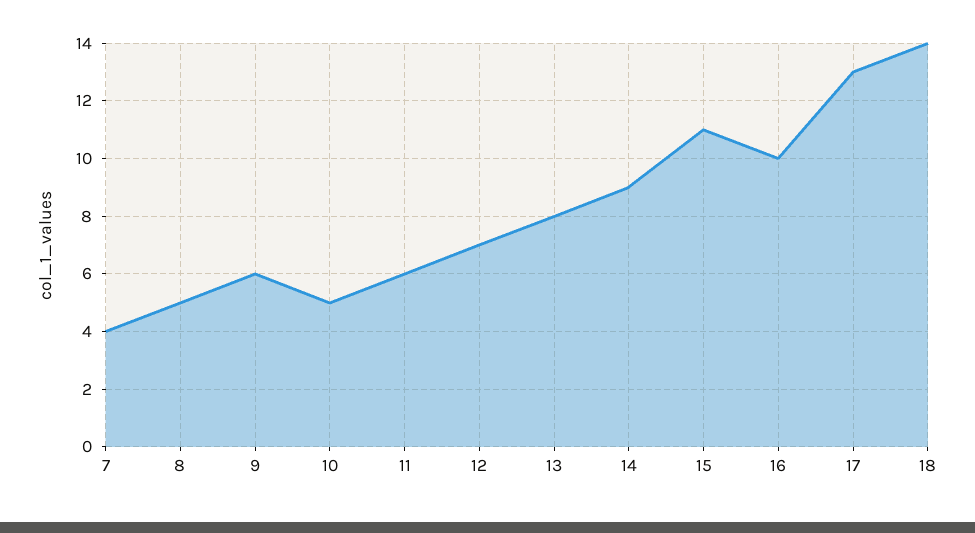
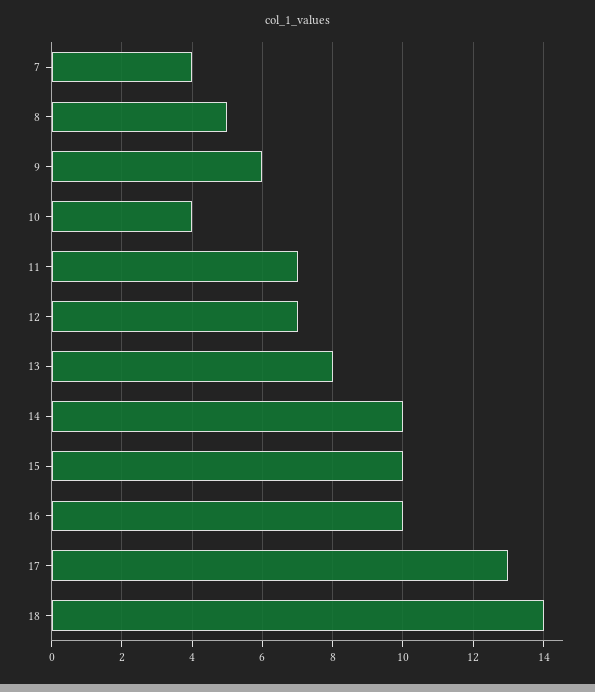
10: 5 -> 4
11: 6 -> 7
14: 9 -> 10
15: 11 -> 10

